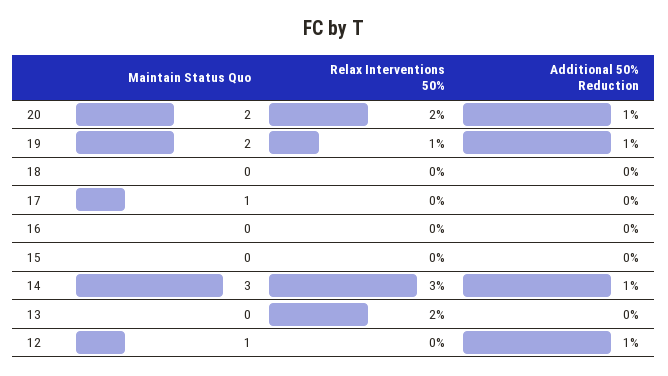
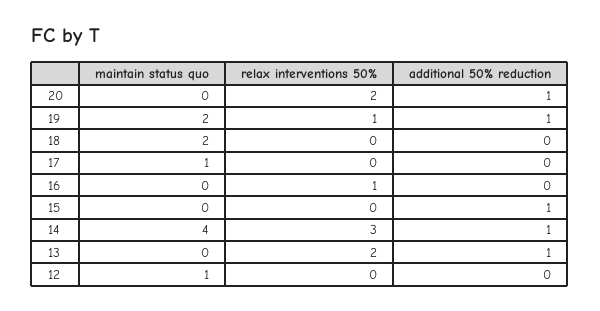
Maintain Status Quo, 20: 2 -> 0
Maintain Status Quo, 18: 0 -> 2
Relax Interventions 50%, 16: 0 -> 1
Additional 50% Reduction, 15: 0 -> 1
Maintain Status Quo, 14: 3 -> 4
Additional 50% Reduction, 13: 0 -> 1
Additional 50% Reduction, 12: 1 -> 0

